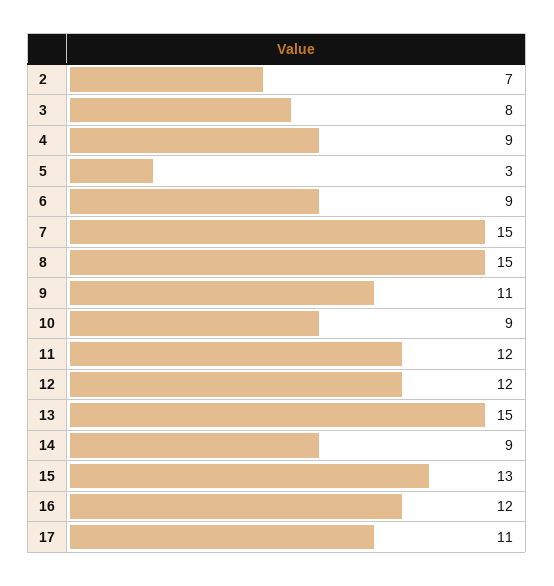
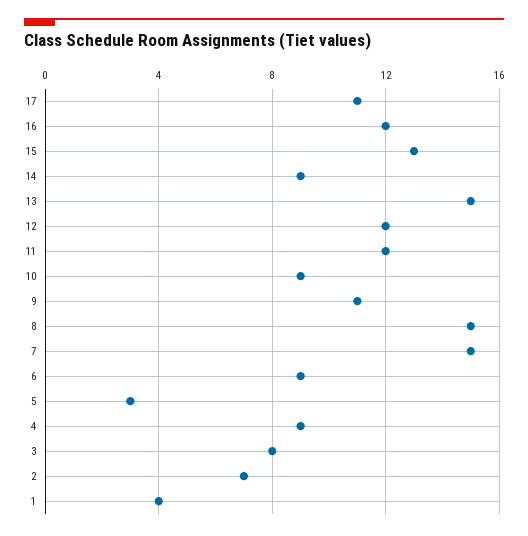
1: none -> 4

